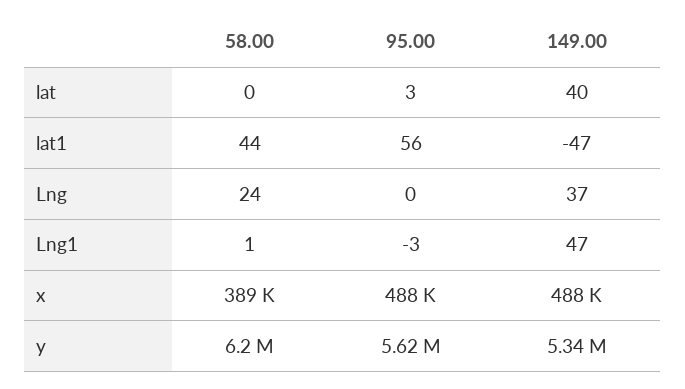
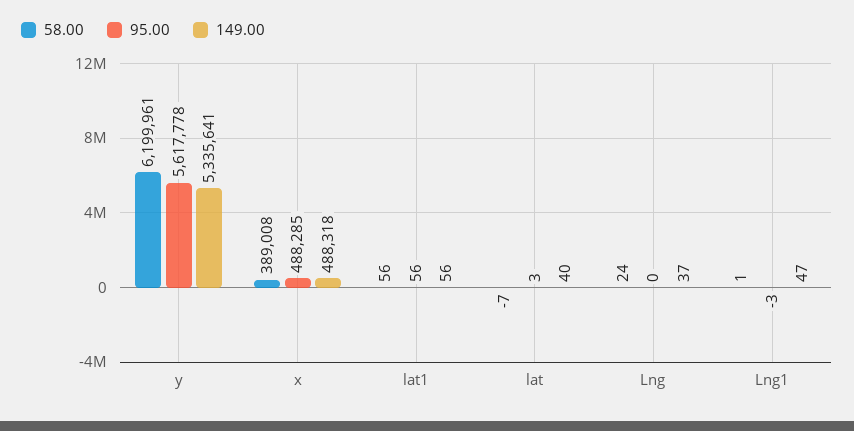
58.00, lat: 0 -> -7
58.00, lat1: 44 -> 56
149.00, lat1: -47 -> 56

